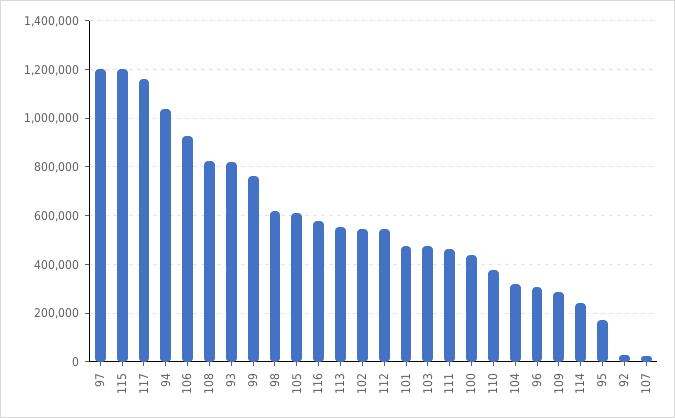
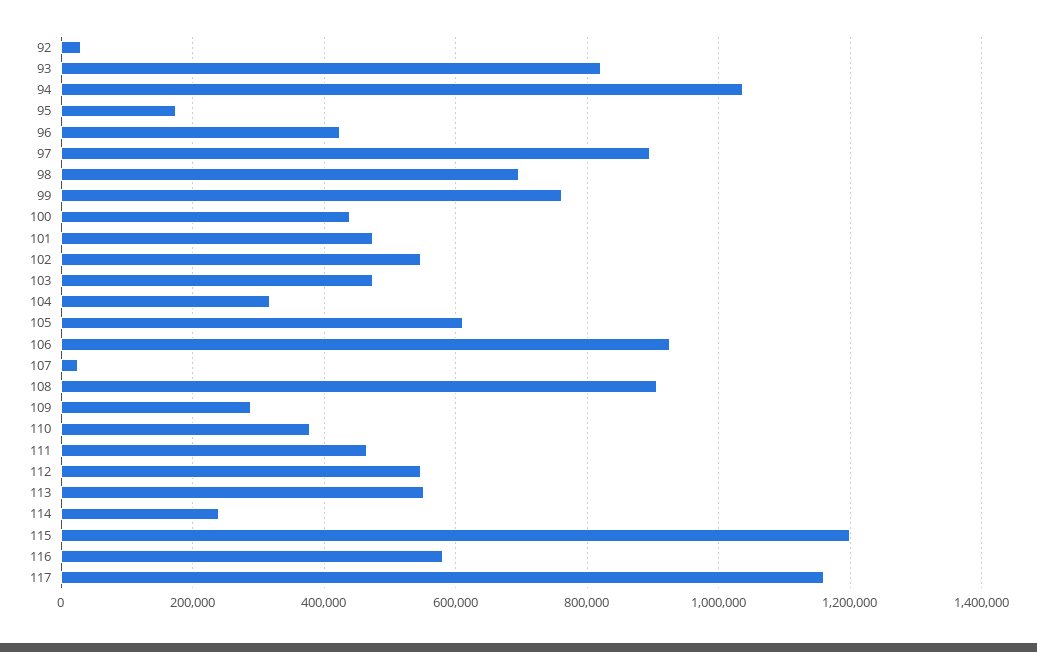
97: 1200000 -> 900000
108: 825000 -> 900000
98: 625000 -> 700000
96: 300000 -> 420000

